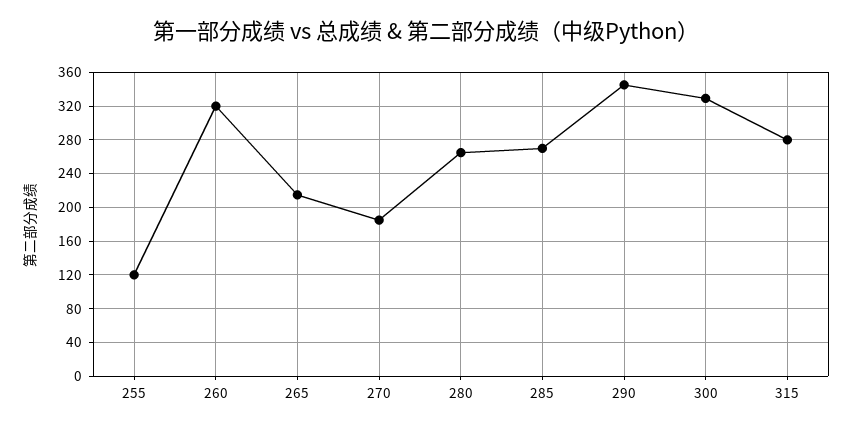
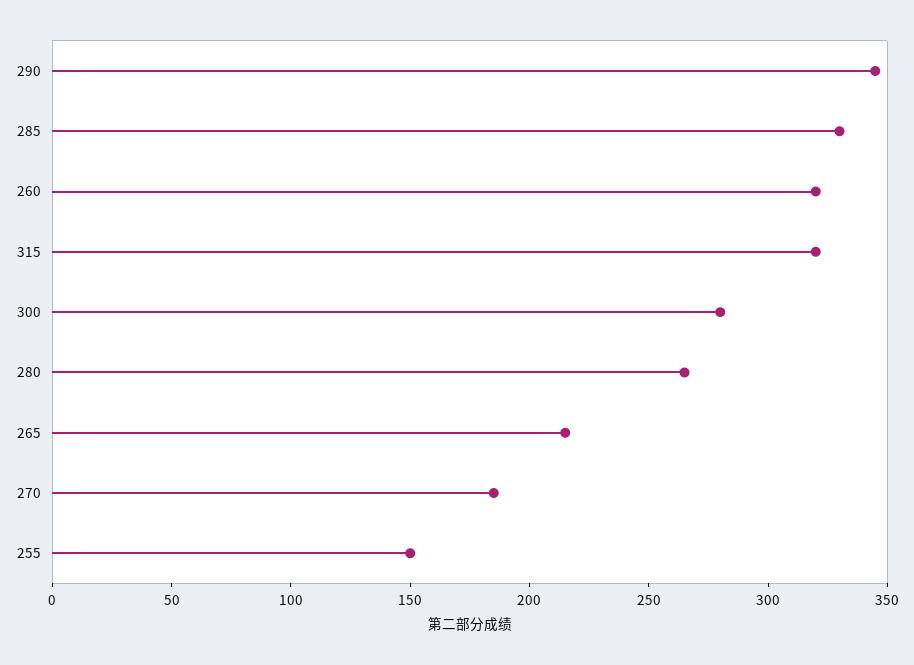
255: 120 -> 150
285: 270 -> 330
300: 330 -> 280
315: 280 -> 320

